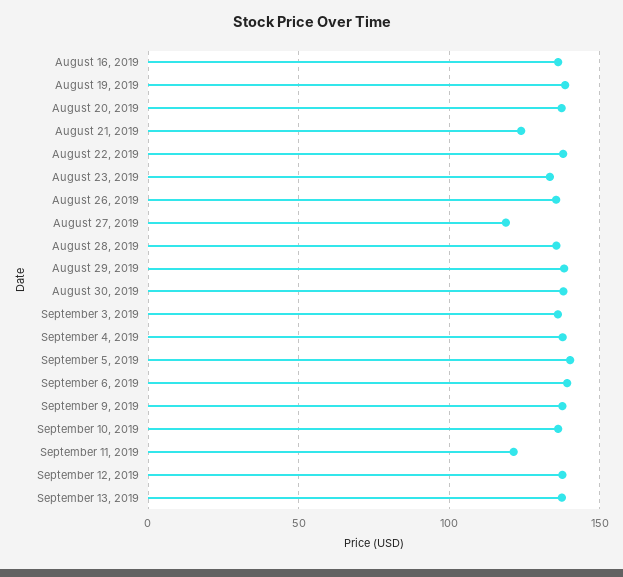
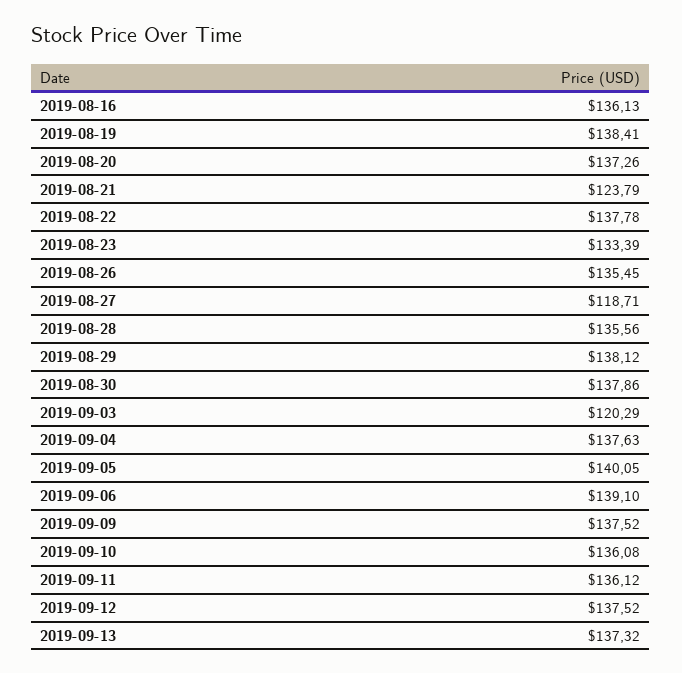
September 3, 2019: 135 -> 120.29
September 11, 2019: 120 -> 136.12

